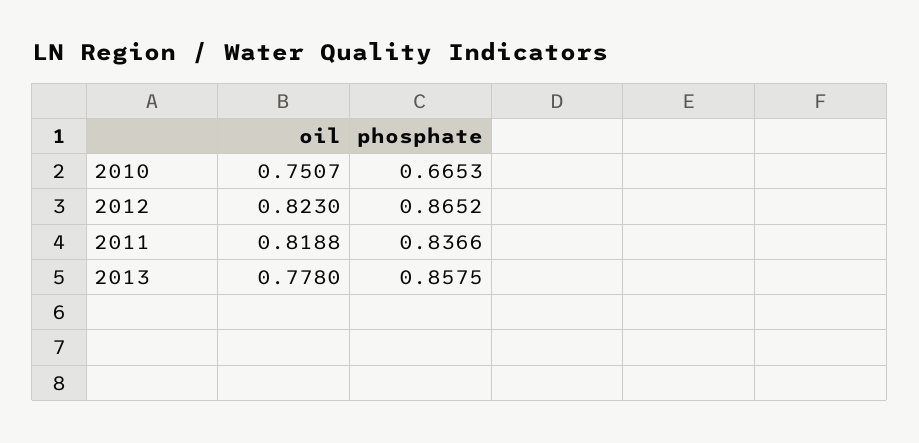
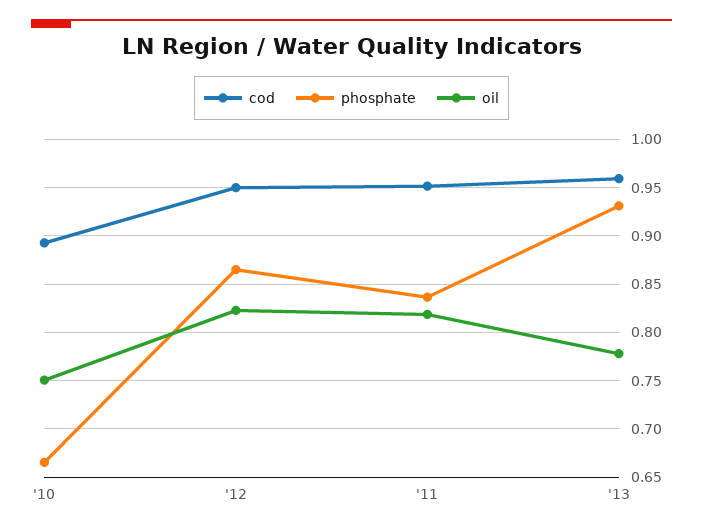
phosphate, 2013: 0.8575 -> 0.93
cod, 2010: none -> 0.89
cod, 2012: none -> 0.95
cod, 2011: none -> 0.95
cod, 2013: none -> 0.96

